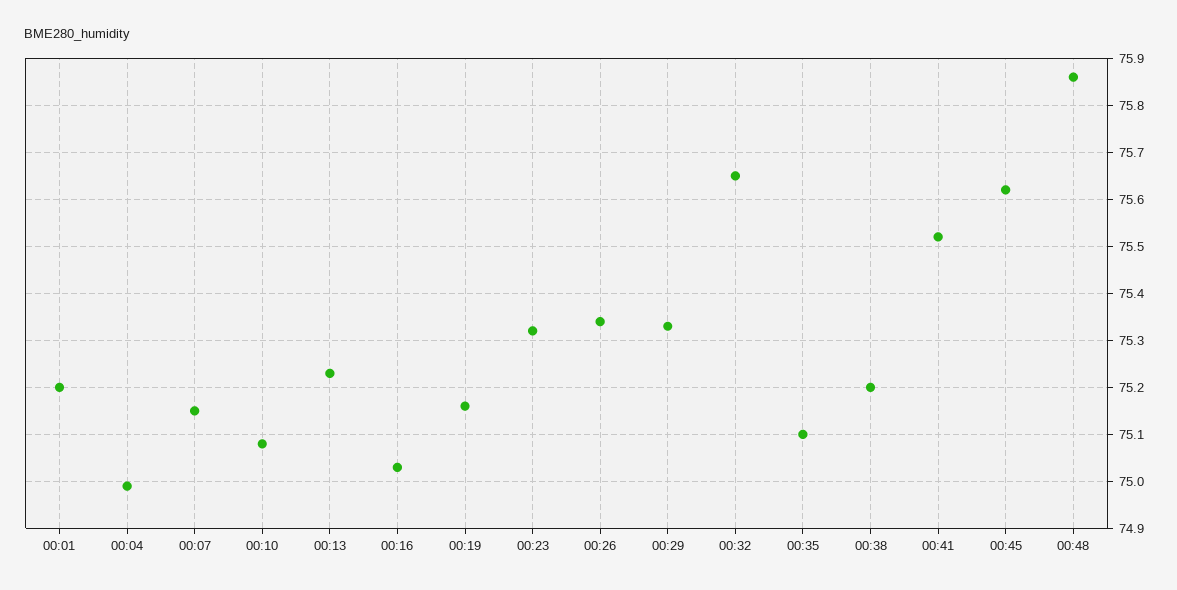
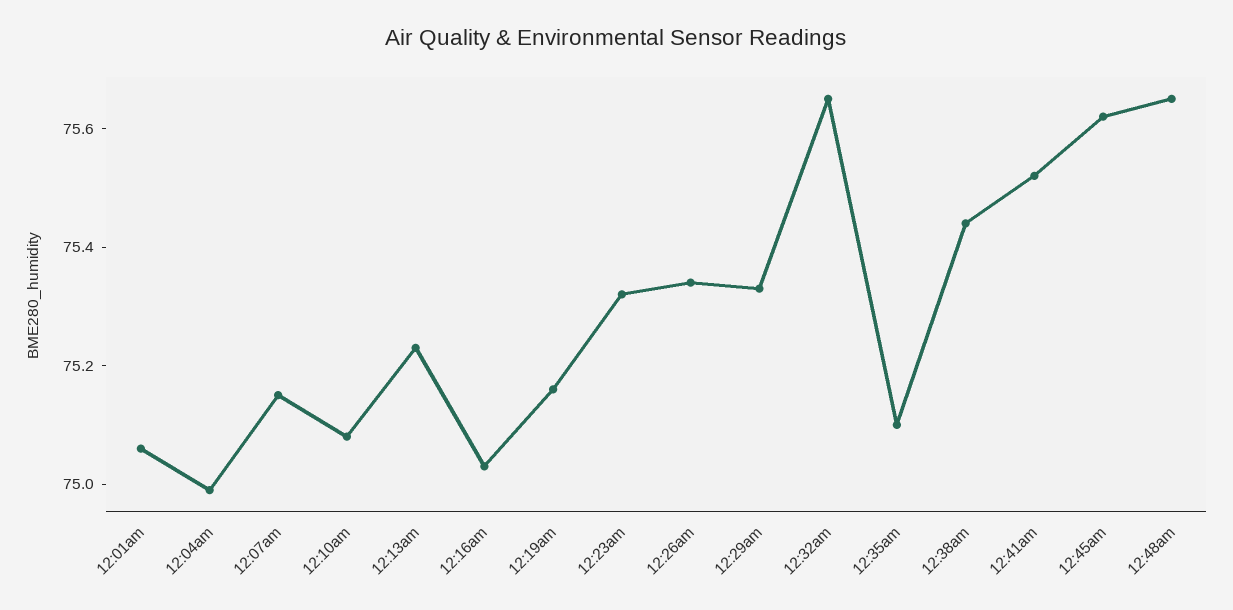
00:01: 75.2 -> 75.05
00:38: 75.2 -> 75.45
00:48: 75.85 -> 75.65

